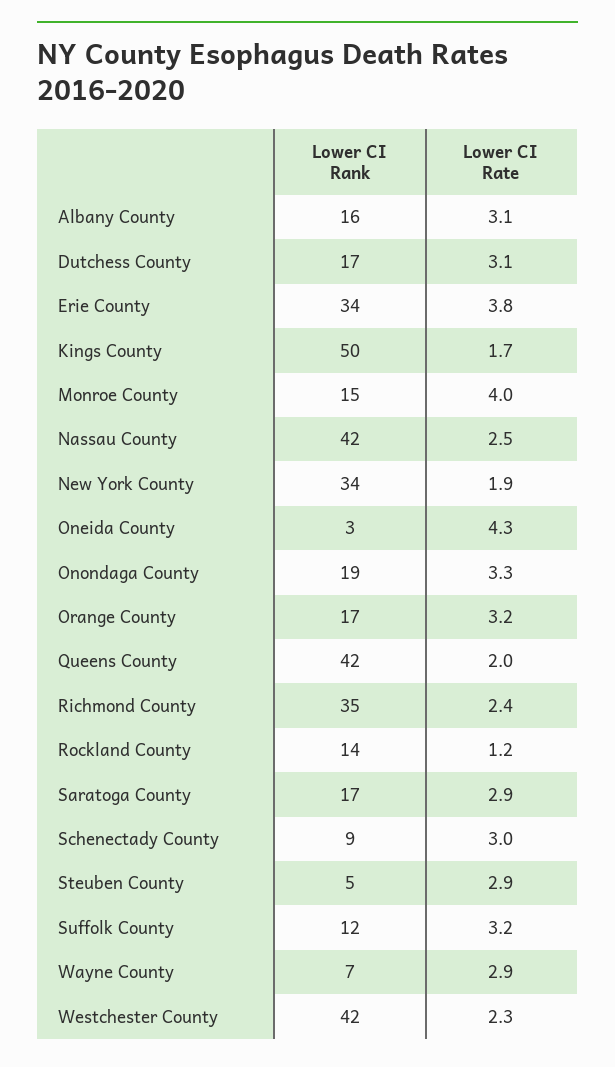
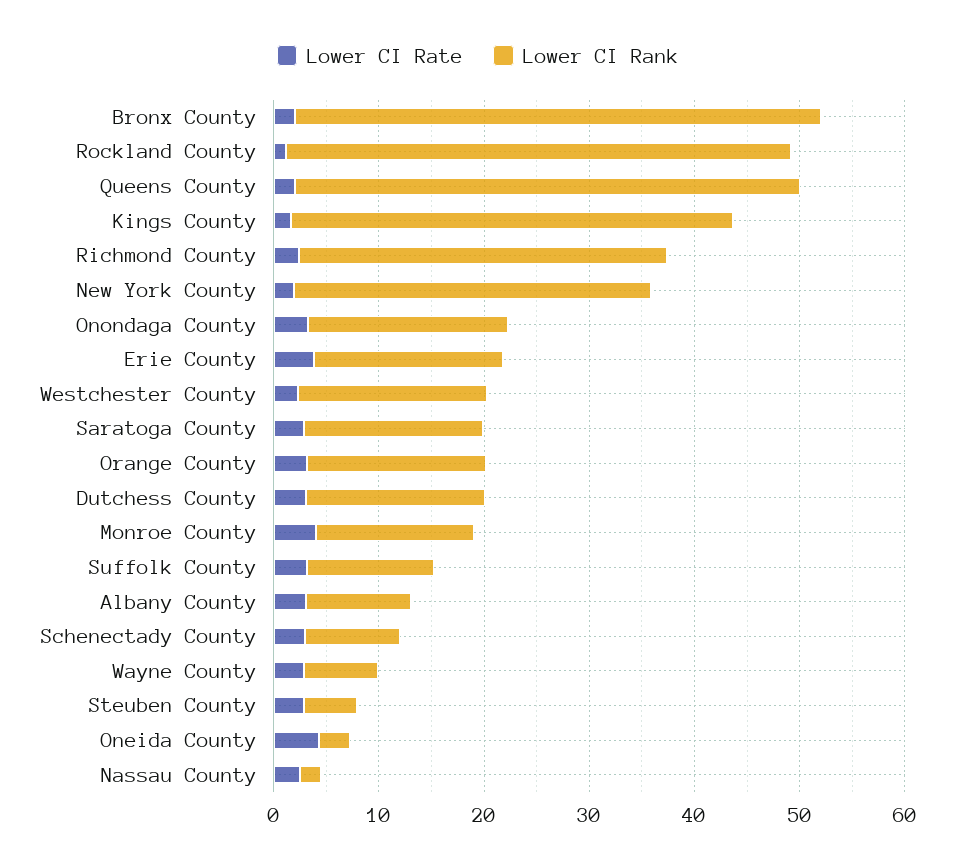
Lower CI Rank, Albany County: 16 -> 10
Lower CI Rank, Erie County: 34 -> 18
Lower CI Rank, Kings County: 50 -> 42
Lower CI Rank, Nassau County: 42 -> 2
Lower CI Rank, Queens County: 42 -> 48
Lower CI Rank, Rockland County: 14 -> 48
Lower CI Rank, Westchester County: 42 -> 18
Lower CI Rate, Bronx County: none -> 2
Lower CI Rank, Bronx County: none -> 50

